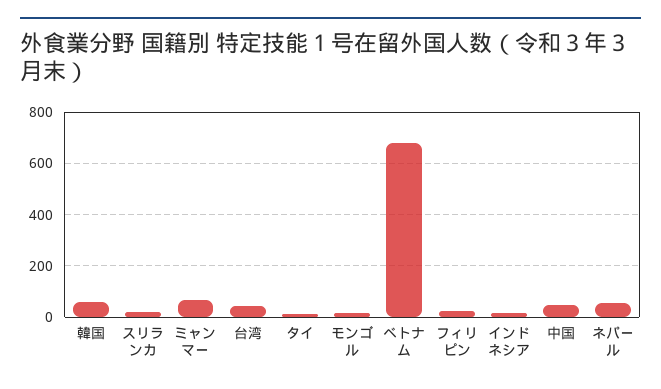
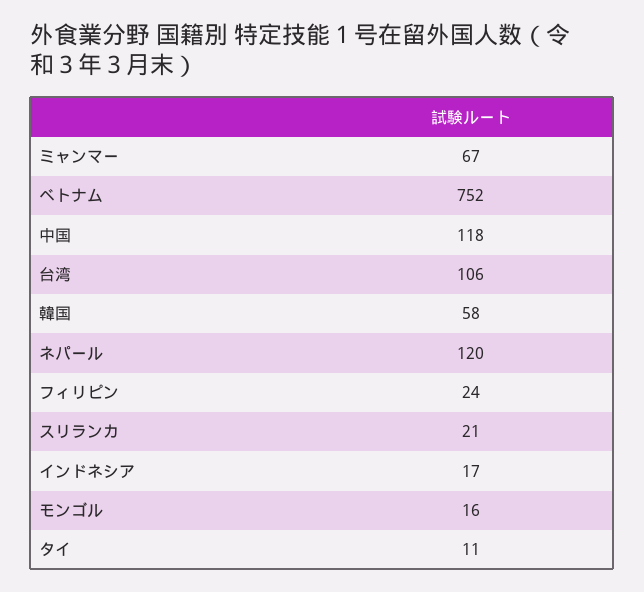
台湾: 50 -> 106
ベトナム: 675 -> 752
中国: 50 -> 118
ネパール: 50 -> 120

